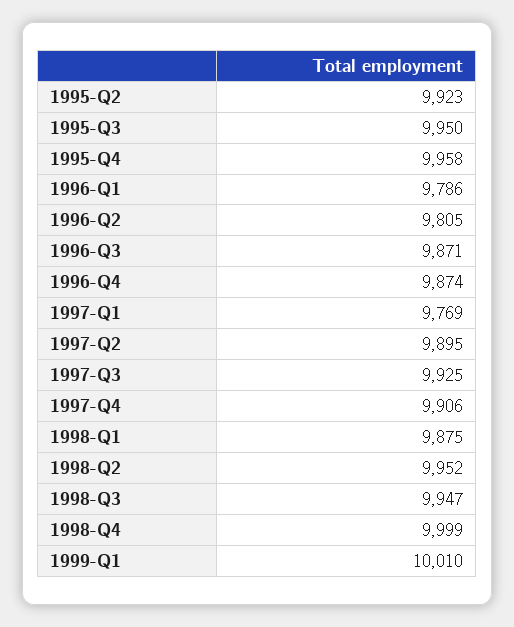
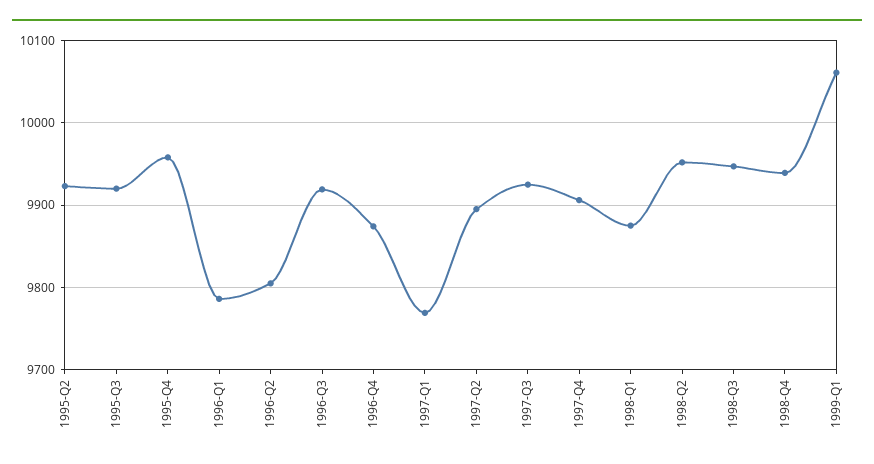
1995-Q3: 9950 -> 9920
1996-Q3: 9871 -> 9920
1998-Q4: 9999 -> 9940
1999-Q1: 10010 -> 10060

